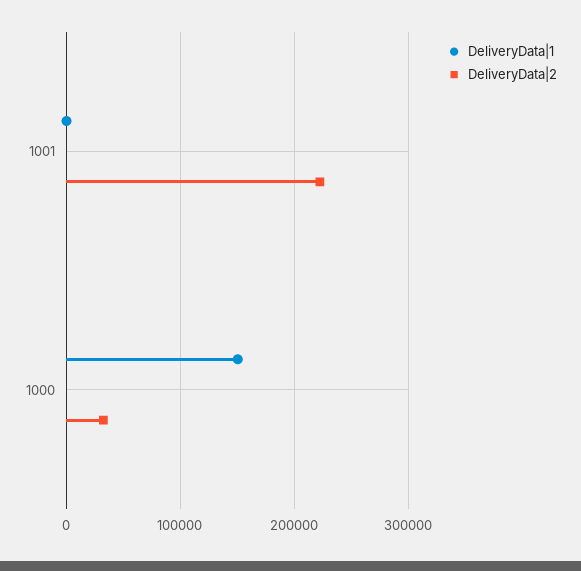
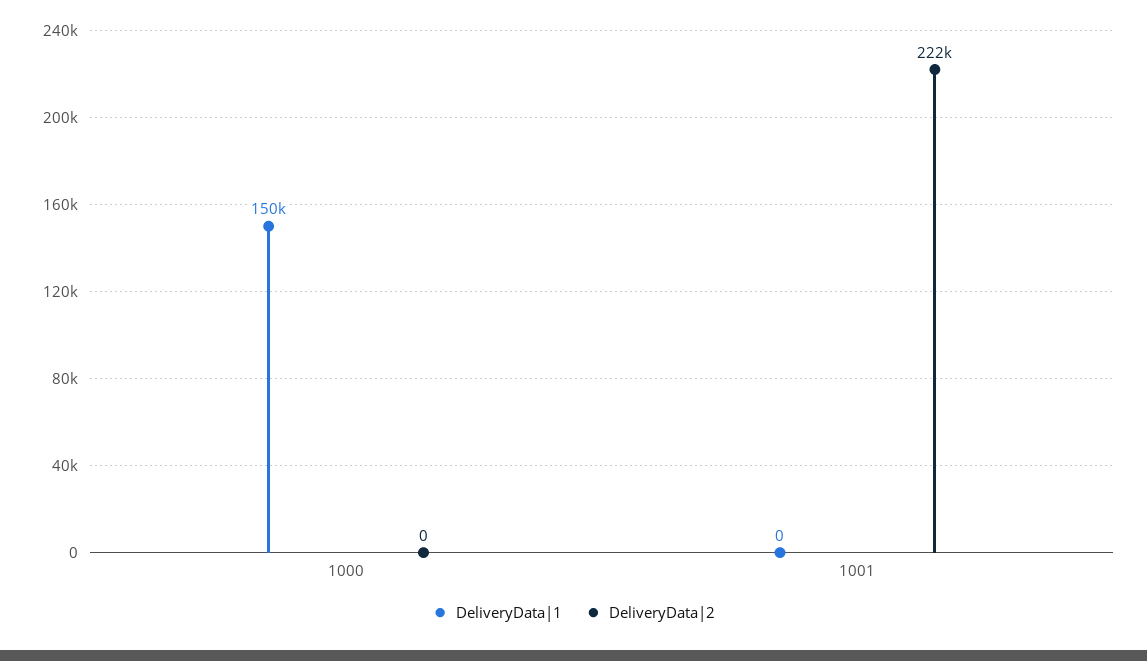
DeliveryData|2, 1000: 30000 -> 0

